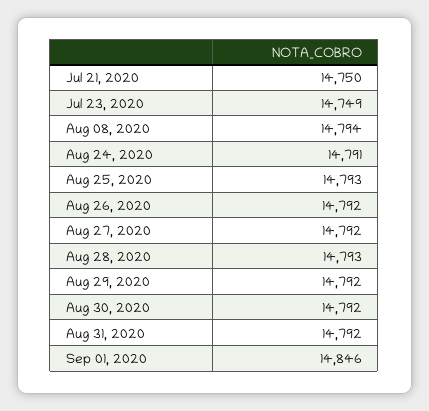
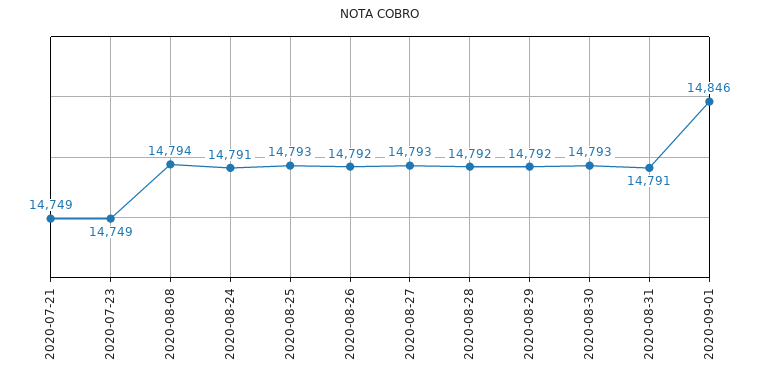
Jul 21, 2020: 14750 -> 14749
Aug 27, 2020: 14792 -> 14793
Aug 28, 2020: 14793 -> 14792
Aug 30, 2020: 14792 -> 14793
Aug 31, 2020: 14792 -> 14791

